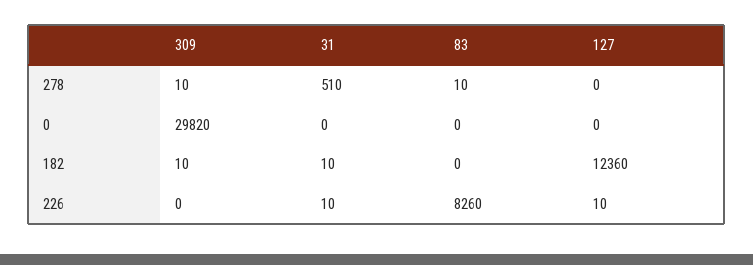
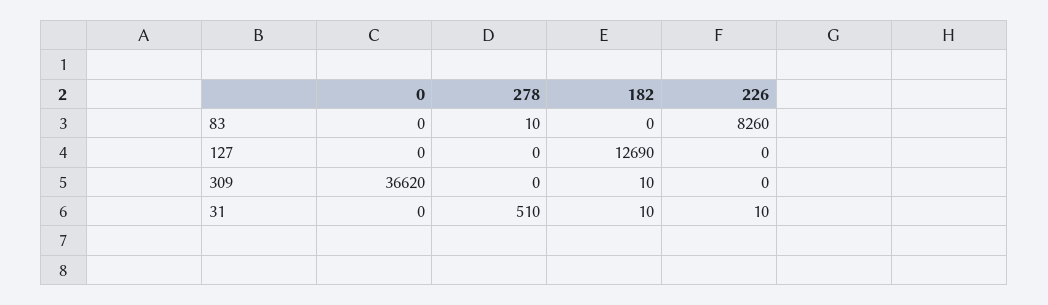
309, 278: 10 -> 0
309, 0: 29820 -> 36620
127, 182: 12360 -> 12690
127, 226: 10 -> 0

